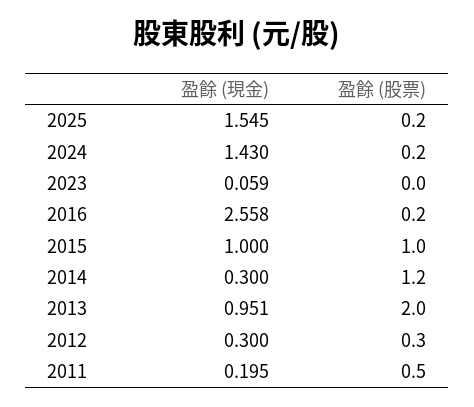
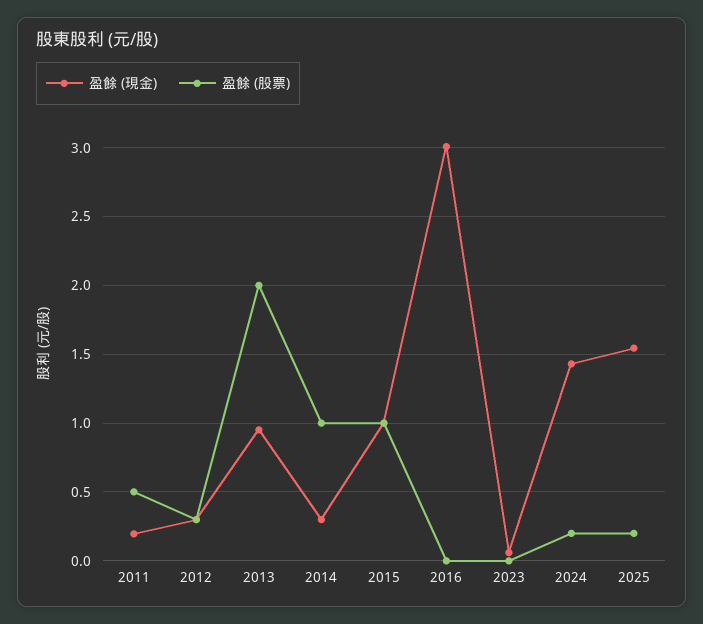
盈餘 (現金), 2016: 2.558 -> 3
盈餘 (股票), 2016: 0.2 -> 0
盈餘 (股票), 2014: 1.2 -> 1

